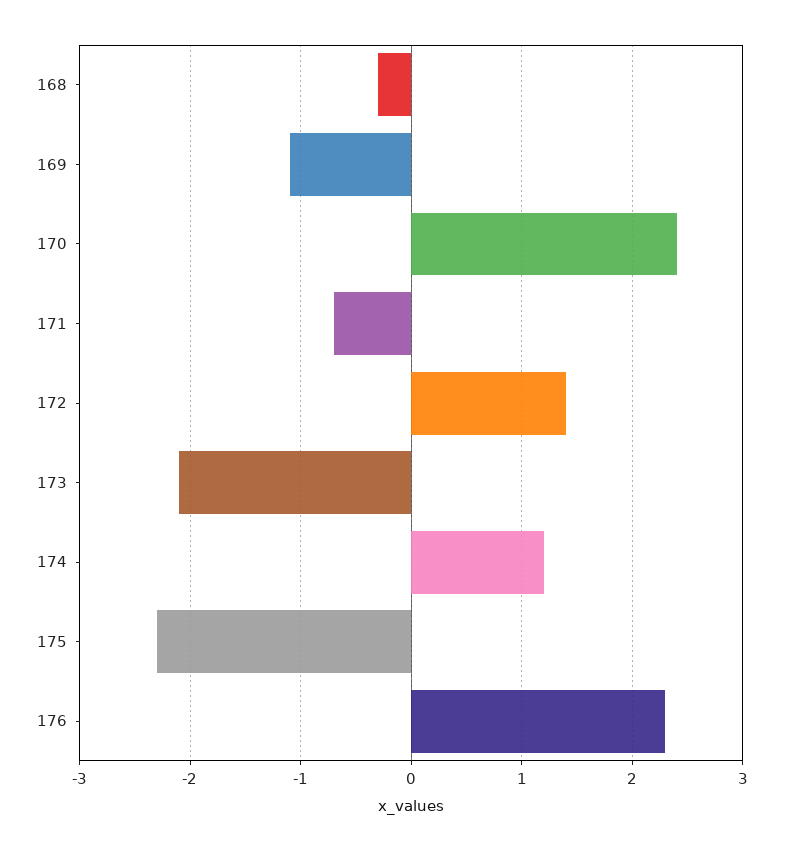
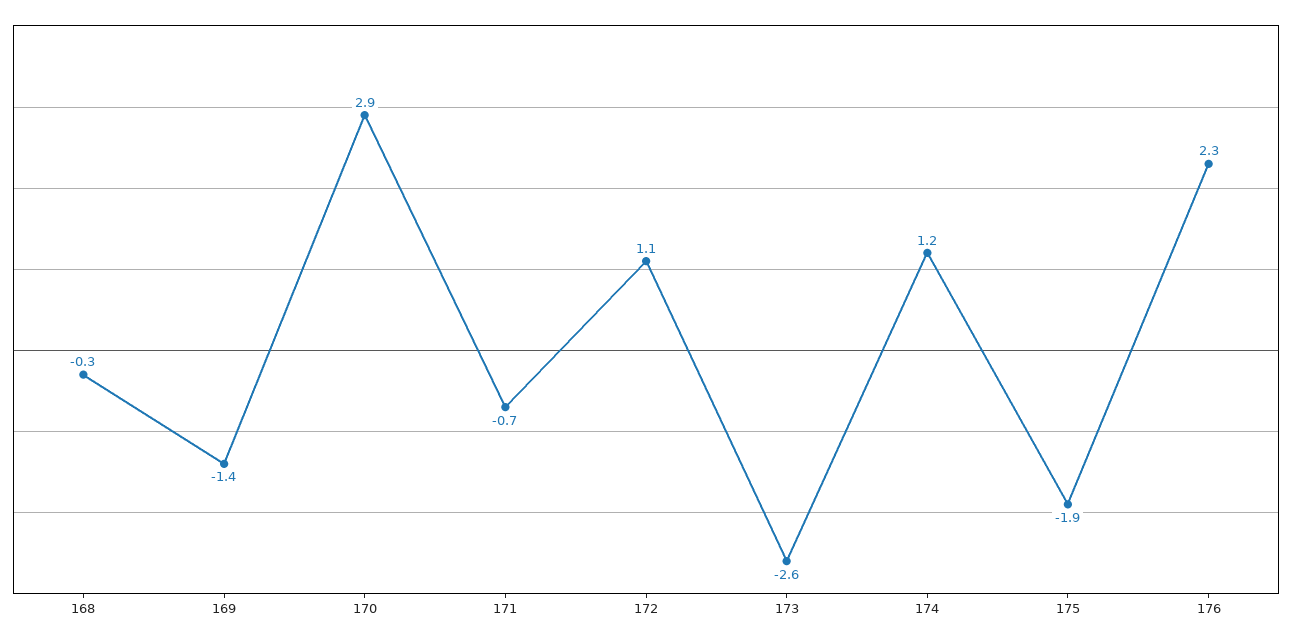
169: -1.1 -> -1.4
170: 2.4 -> 2.9
172: 1.4 -> 1.1
173: -2.1 -> -2.6
175: -2.3 -> -1.9

